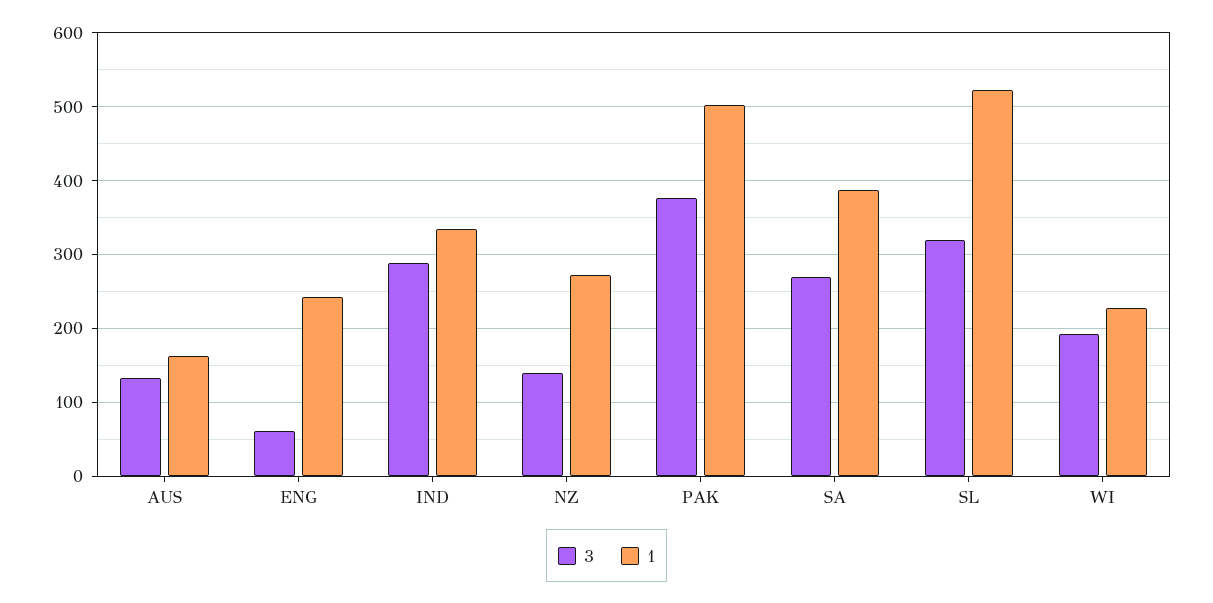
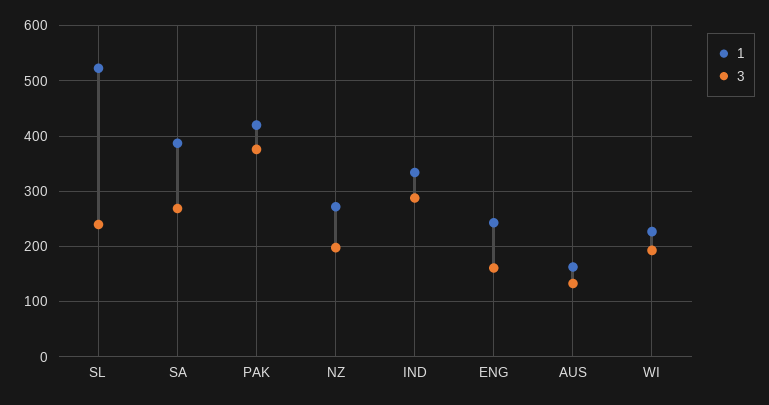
3, ENG: 60 -> 160
3, NZ: 140 -> 200
1, PAK: 500 -> 420
3, SL: 320 -> 240

